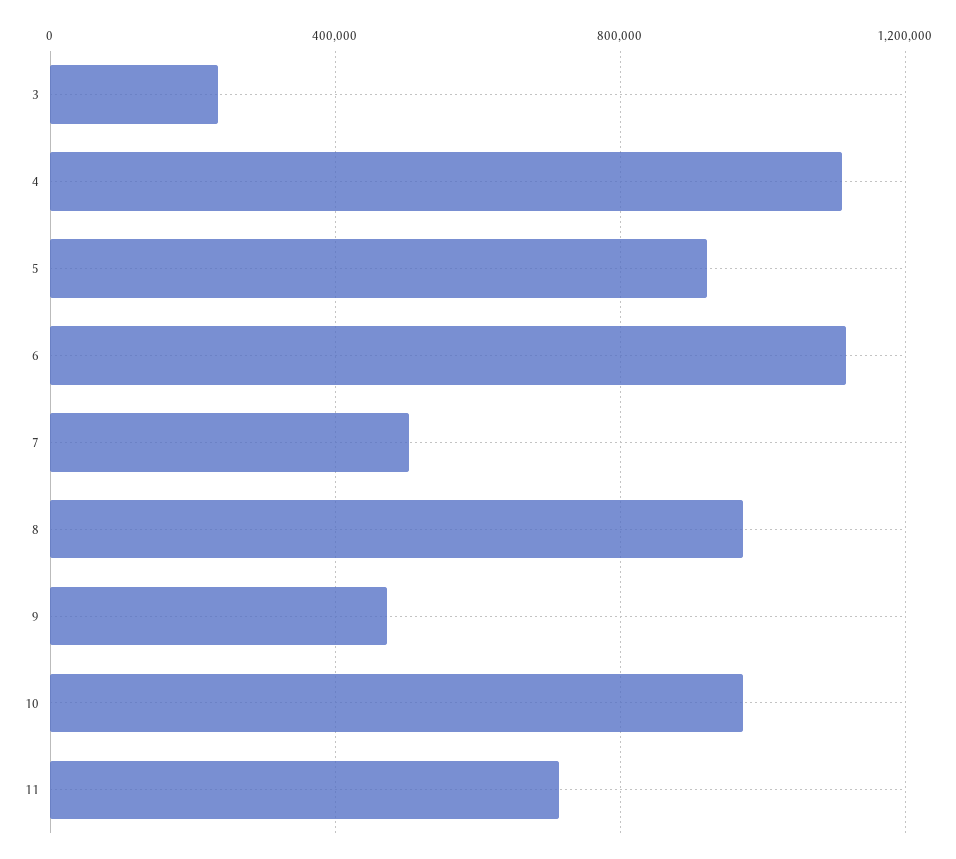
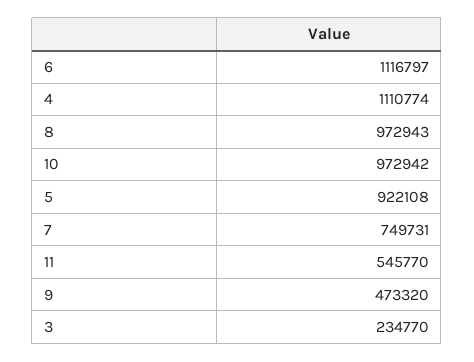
7: 500000 -> 749731
11: 700000 -> 545770

